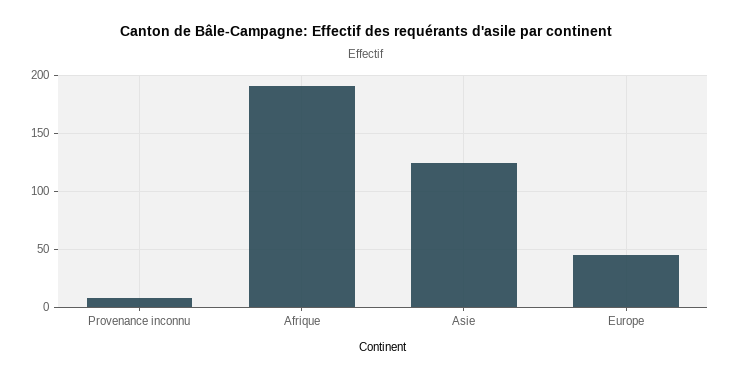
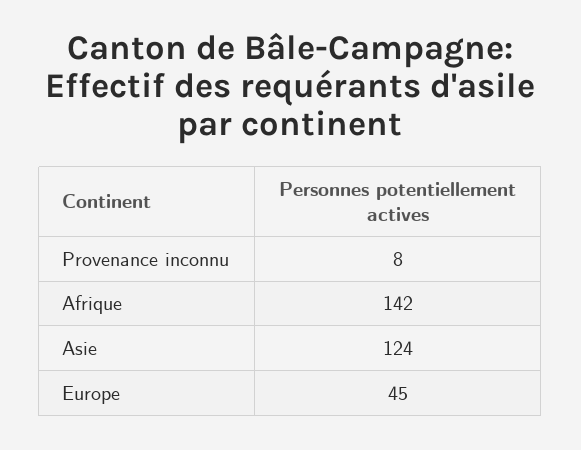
Afrique: 190 -> 142

